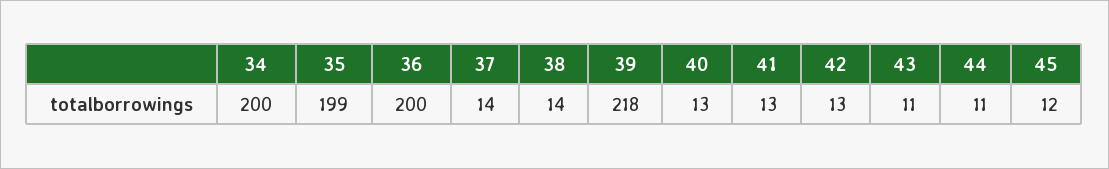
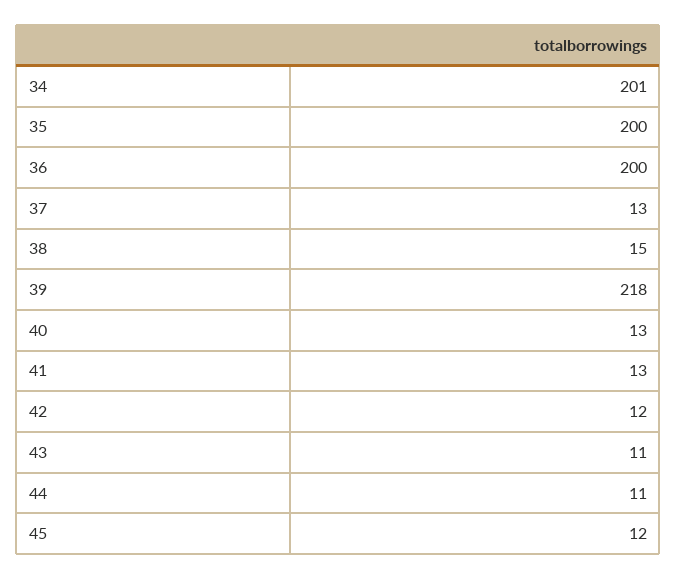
34: 200 -> 201
35: 199 -> 200
37: 14 -> 13
38: 14 -> 15
42: 13 -> 12

